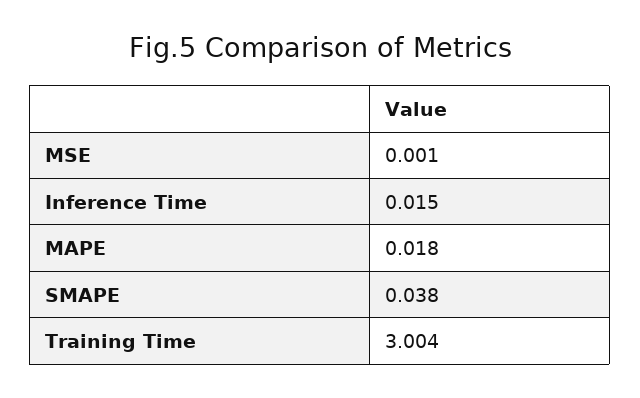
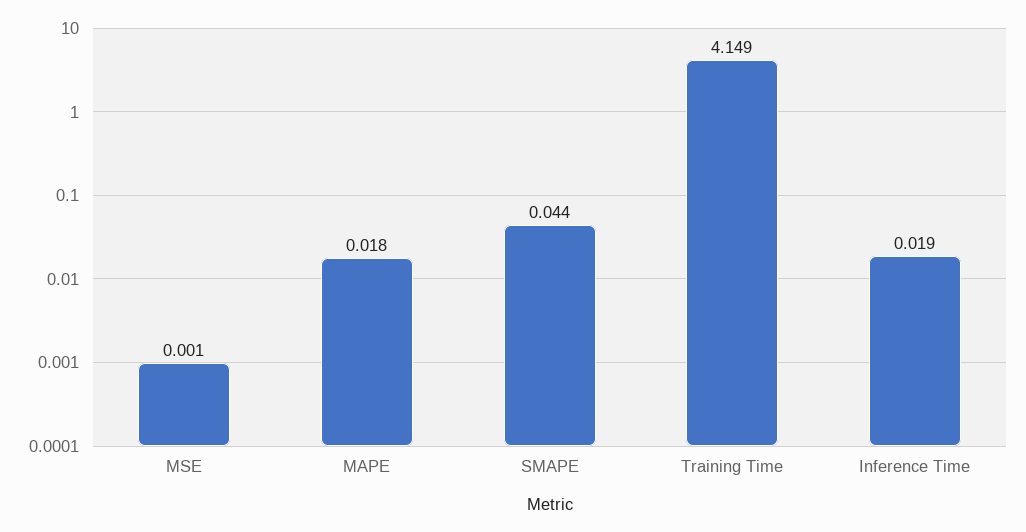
Inference Time: 0.015 -> 0.019
SMAPE: 0.038 -> 0.044
Training Time: 3.004 -> 4.149

